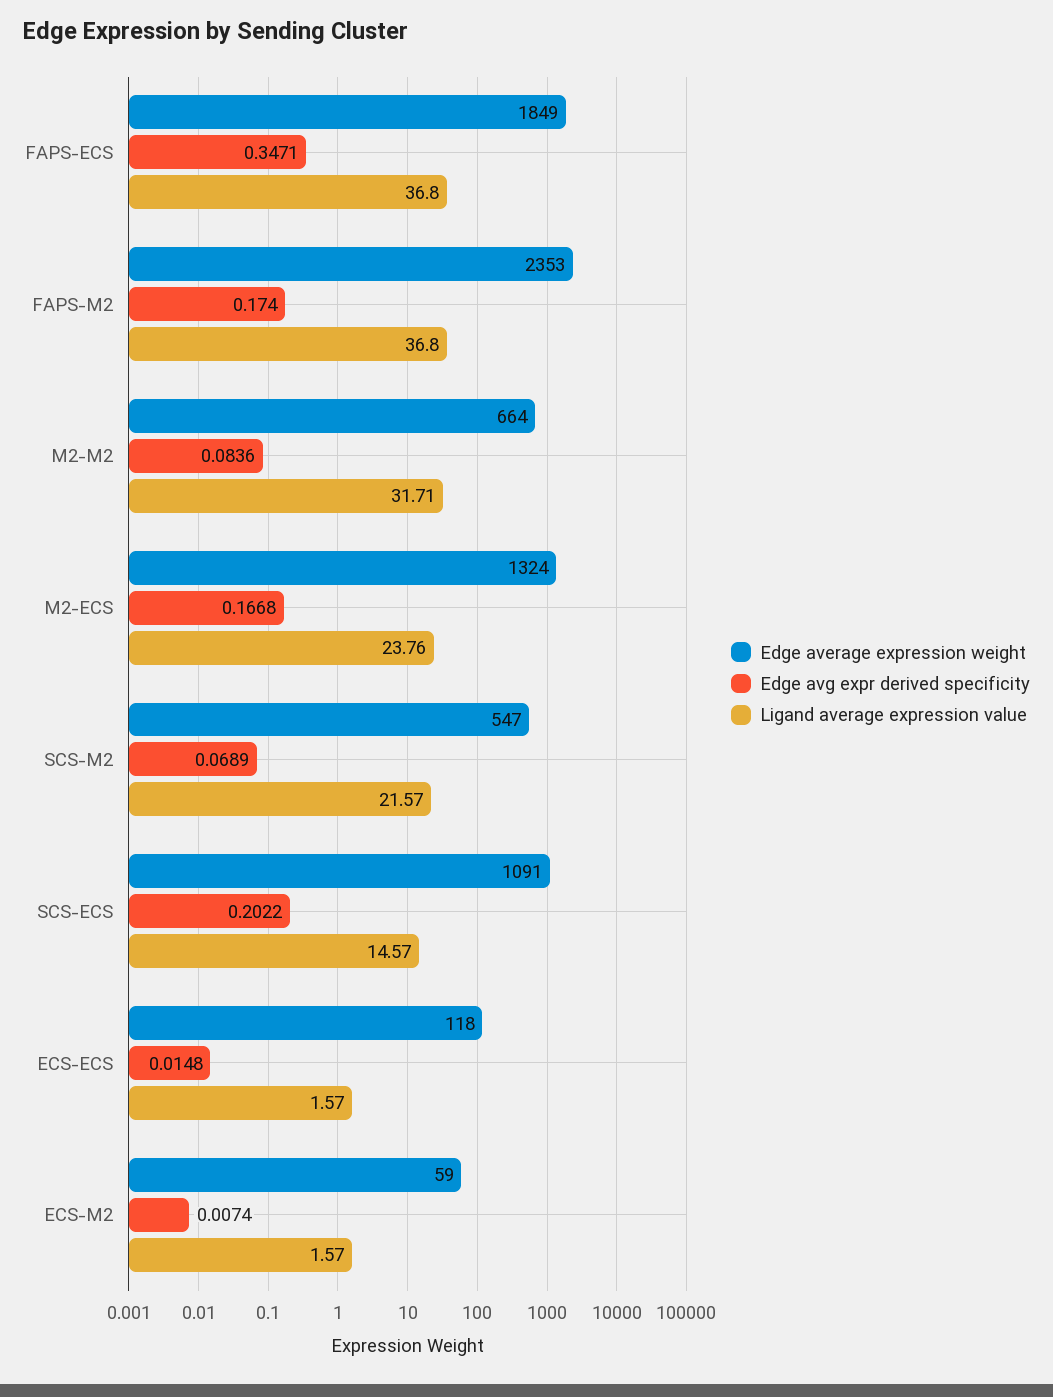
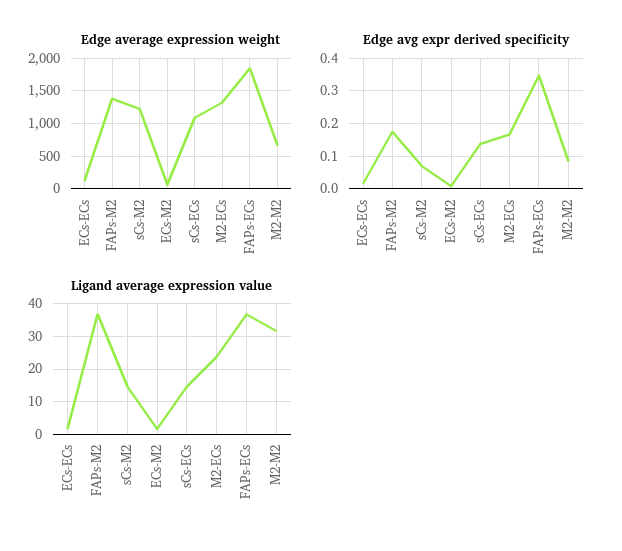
Edge average expression weight, FAPS-M2: 2353 -> 1400
Edge average expression weight, SCS-M2: 547 -> 1200
Ligand average expression value, SCS-M2: 21.57 -> 14
Edge avg expr derived specificity, SCS-ECS: 0.2022 -> 0.14

